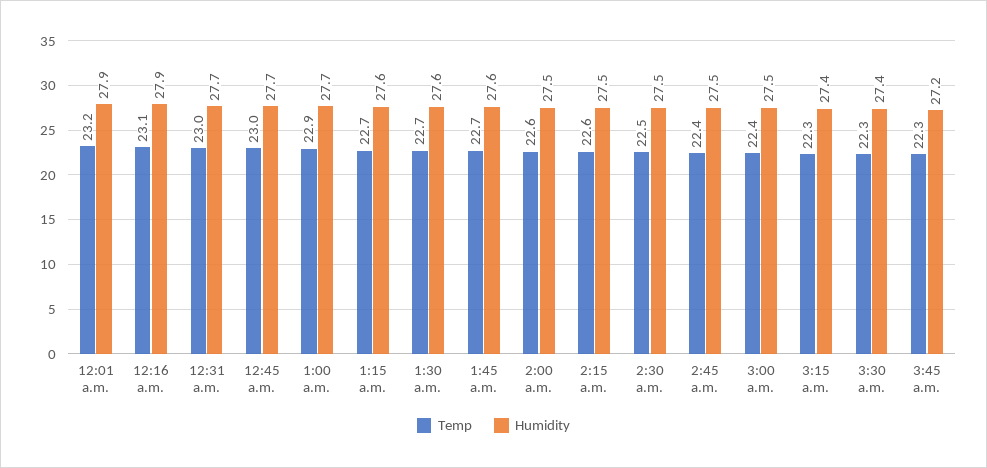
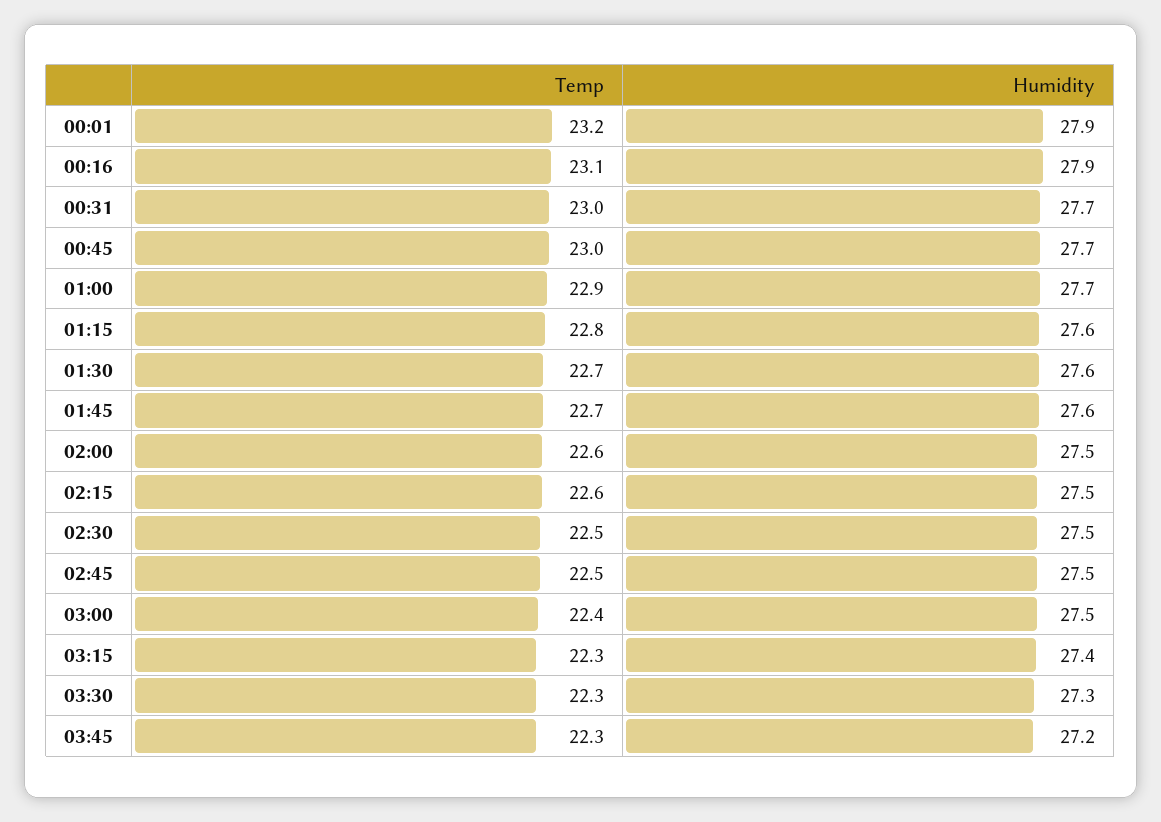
Temp, 1:15 a.m.: 22.7 -> 22.8
Temp, 2:45 a.m.: 22.4 -> 22.5
Humidity, 3:30 a.m.: 27.4 -> 27.3

